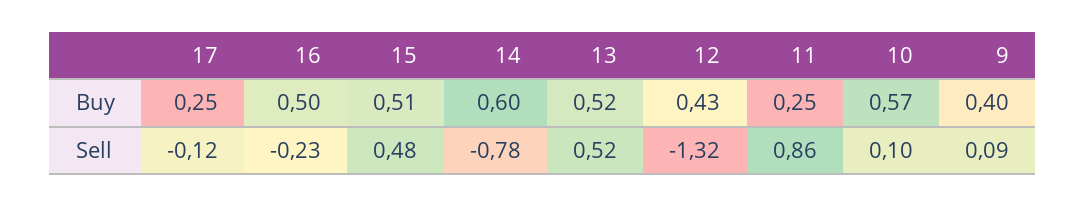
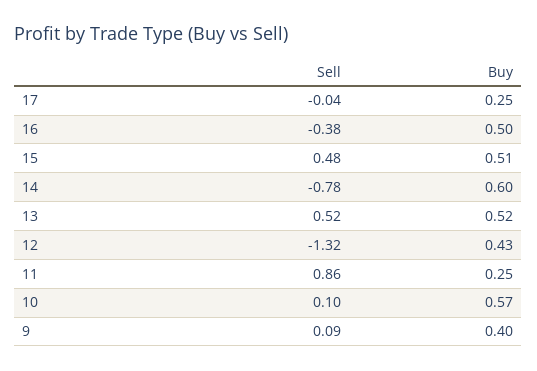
17, Sell: -0.12 -> -0.04
16, Sell: -0.23 -> -0.38

